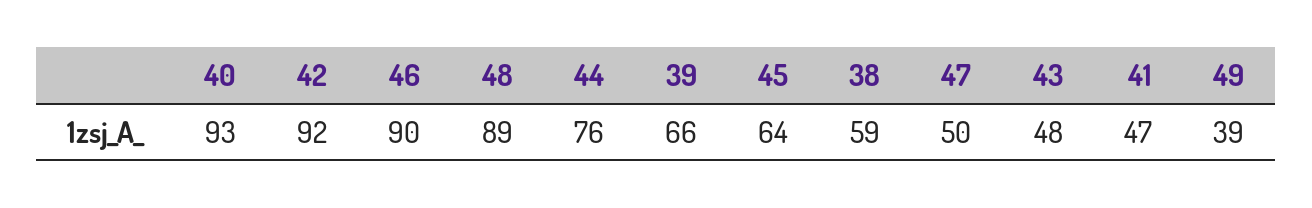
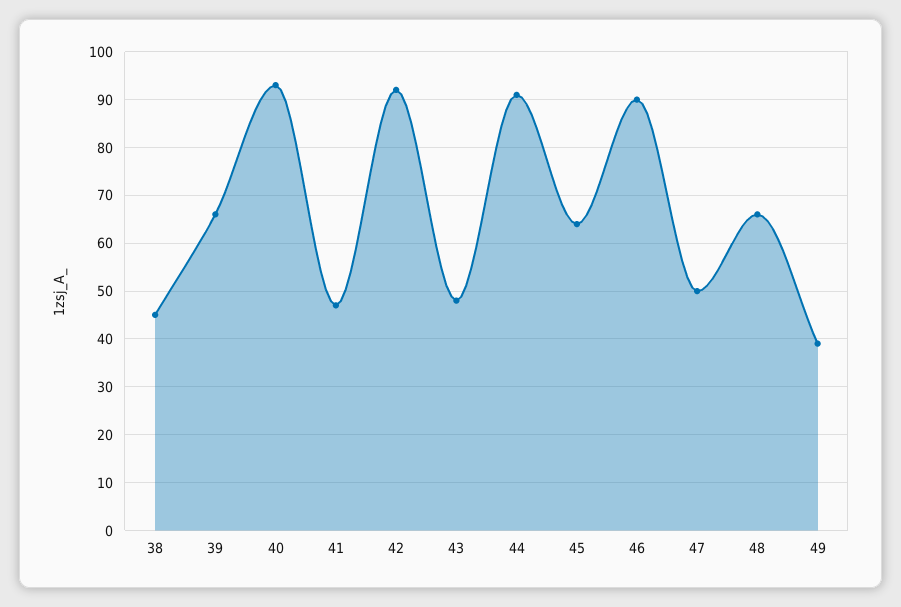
48: 89 -> 65
44: 76 -> 90
38: 59 -> 45

